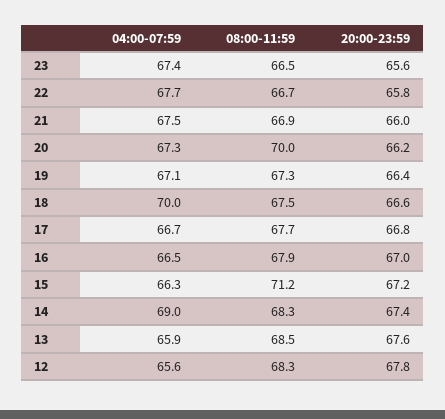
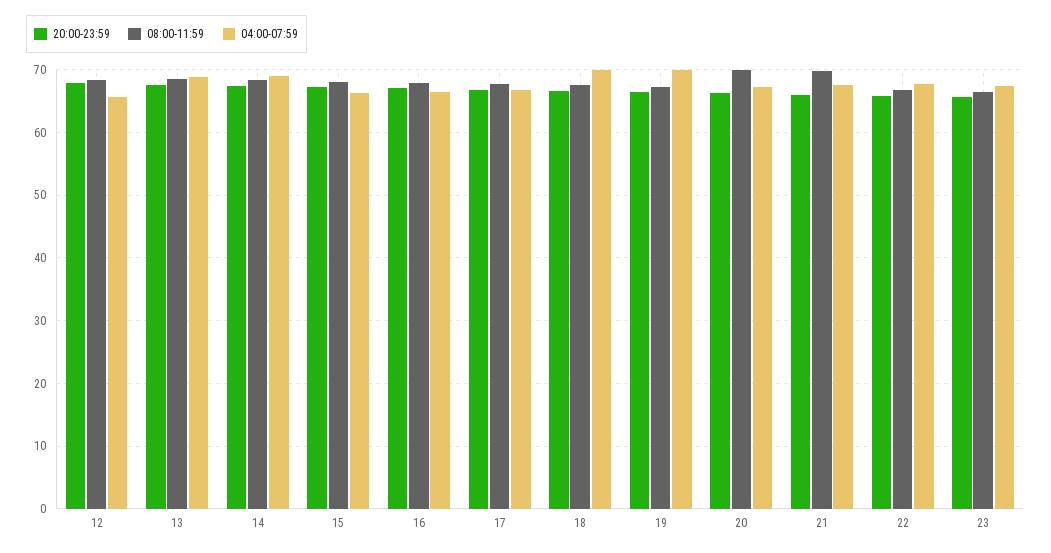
08:00-11:59, 21: 66.9 -> 70
04:00-07:59, 19: 67.1 -> 70
08:00-11:59, 15: 71.2 -> 68
04:00-07:59, 13: 65.9 -> 69

